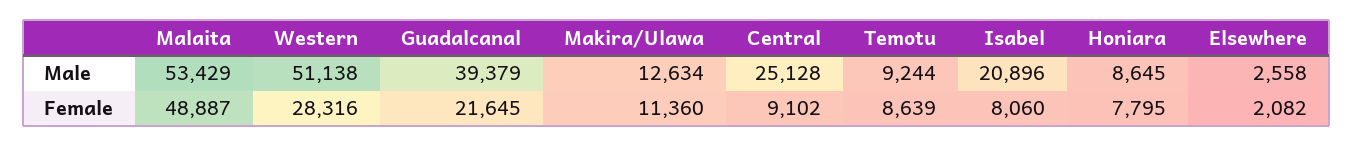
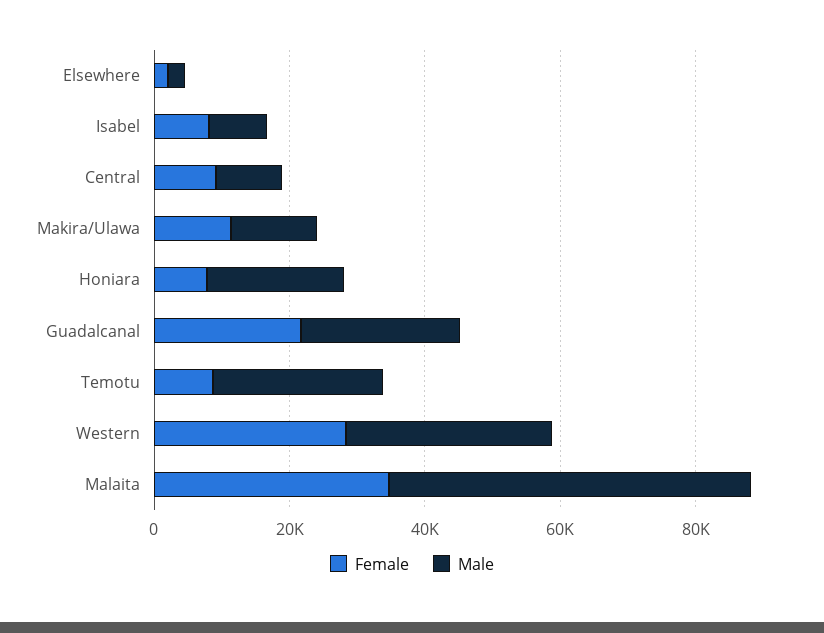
Male, Western: 51138 -> 30000
Male, Guadalcanal: 39379 -> 25000
Male, Central: 25128 -> 10000
Male, Temotu: 9244 -> 25000
Male, Isabel: 20896 -> 10000
Male, Honiara: 8645 -> 20000
Female, Malaita: 48887 -> 35000

